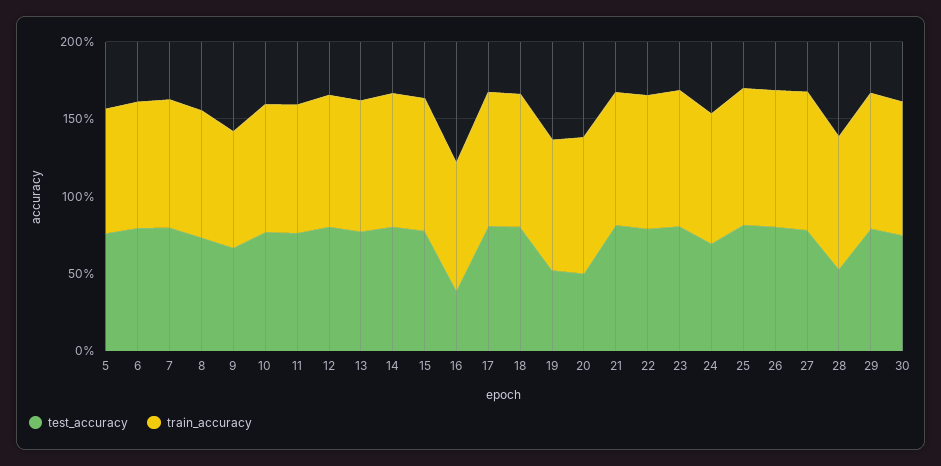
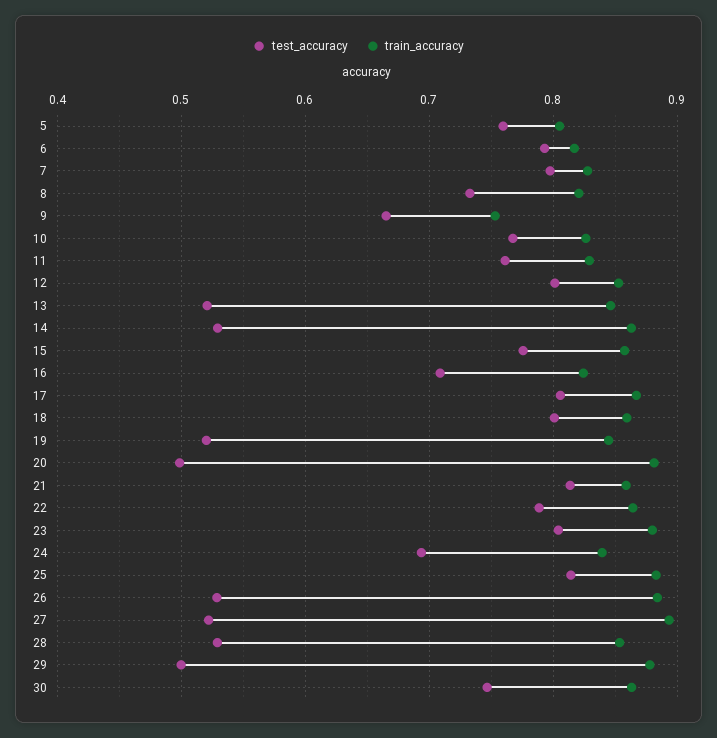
test_accuracy, 13: 0.8 -> 0.52
test_accuracy, 14: 0.8 -> 0.53
test_accuracy, 16: 0.4 -> 0.71
test_accuracy, 26: 0.8 -> 0.53
test_accuracy, 27: 0.8 -> 0.52
test_accuracy, 29: 0.8 -> 0.5

